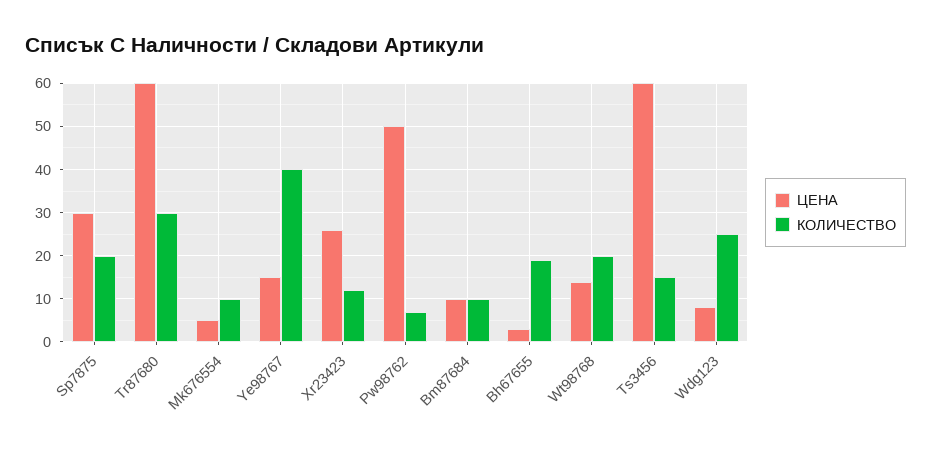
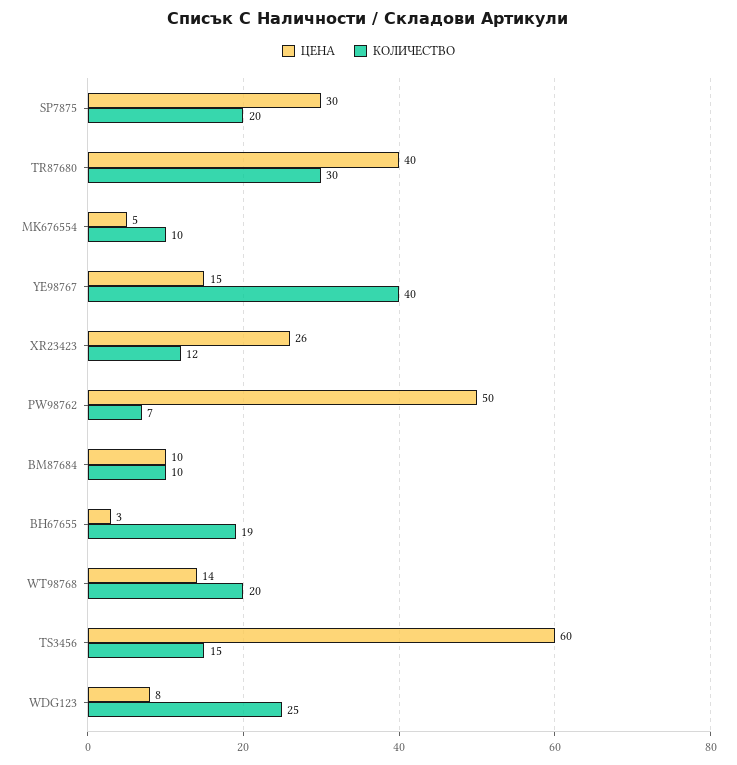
ЦЕНА, Tr87680: 60 -> 40

